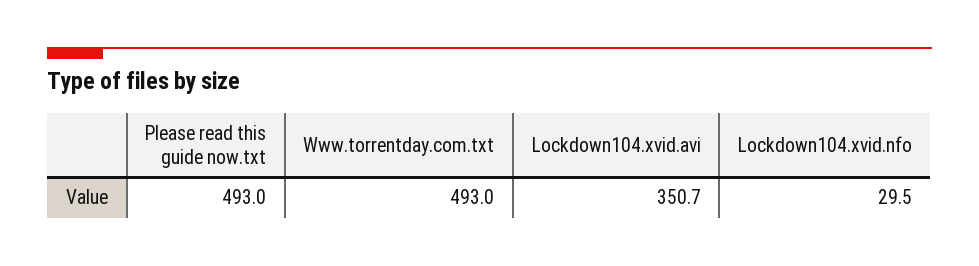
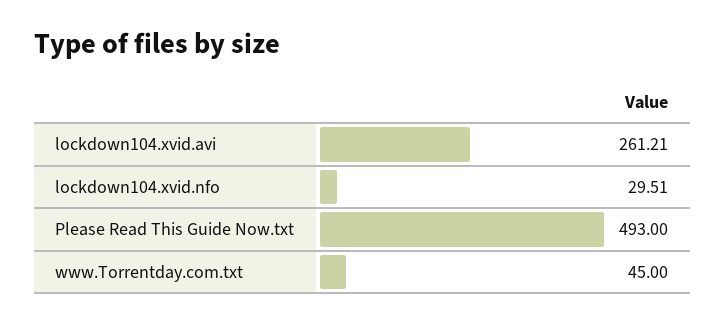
Www.torrentday.com.txt: 493 -> 45
Lockdown104.xvid.avi: 350.7 -> 261.21

